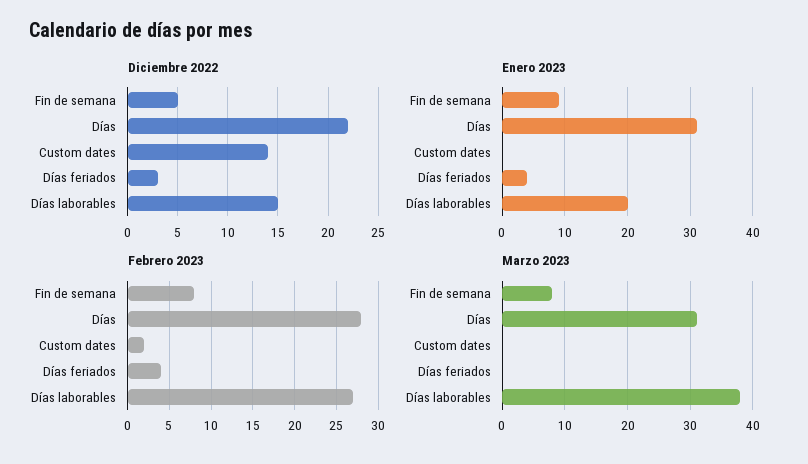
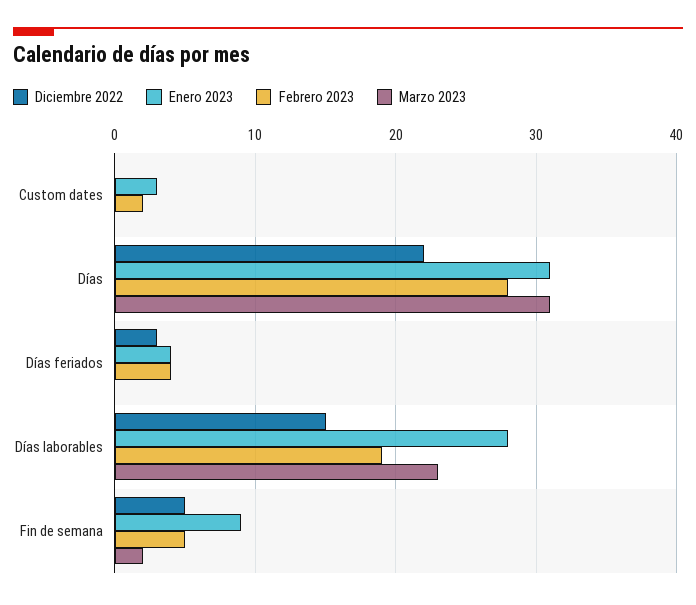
Diciembre 2022, Custom dates: 14 -> 0
Enero 2023, Custom dates: 0 -> 3
Enero 2023, Días laborables: 20 -> 28
Febrero 2023, Fin de semana: 8 -> 5
Febrero 2023, Días laborables: 27 -> 19
Marzo 2023, Fin de semana: 8 -> 2
Marzo 2023, Días laborables: 38 -> 23

